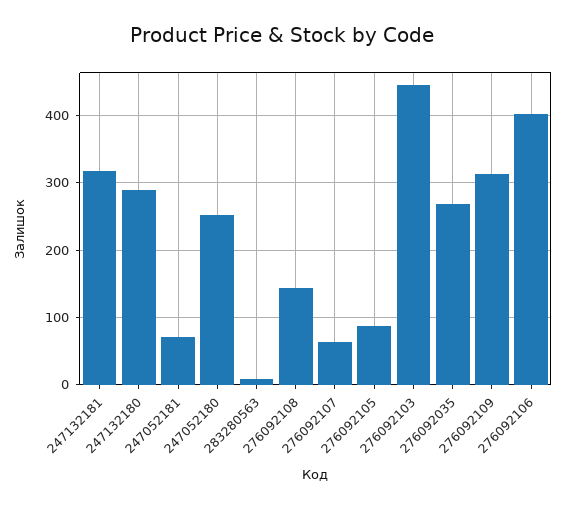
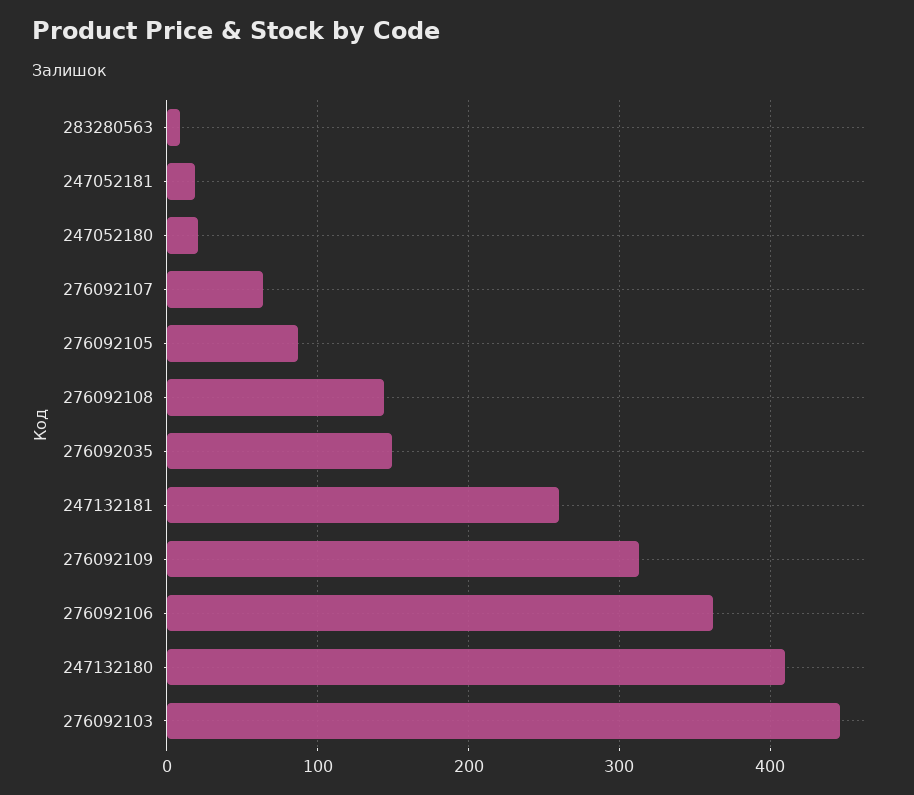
247132181: 320 -> 260
247132180: 290 -> 410
247052181: 70 -> 20
247052180: 250 -> 20
276092035: 270 -> 150
276092106: 400 -> 360

